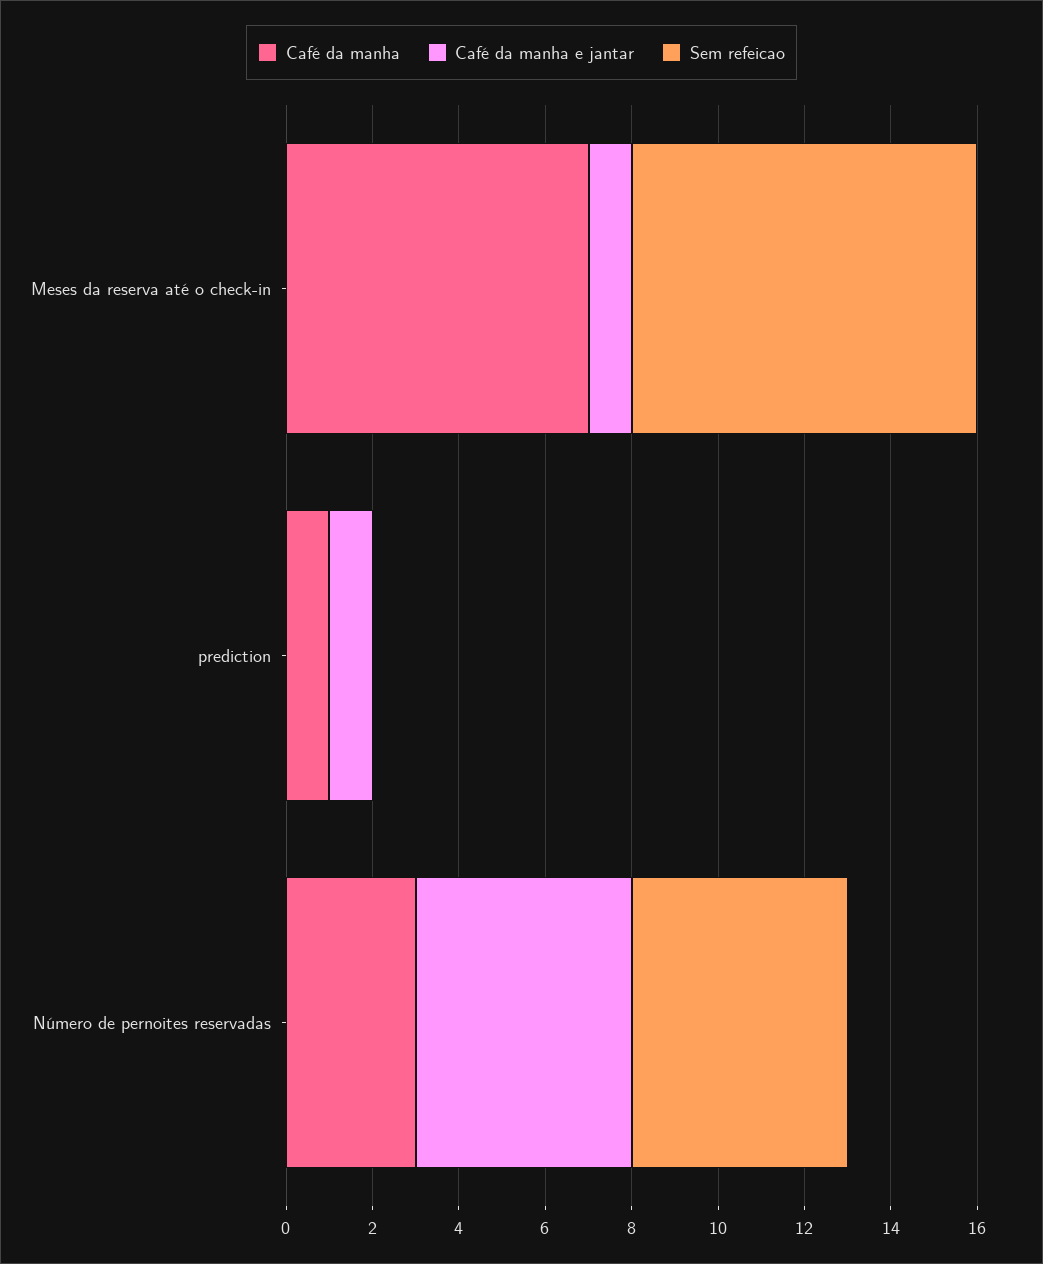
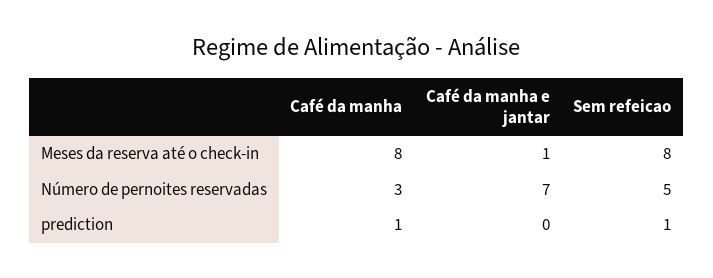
Café da manha, Meses da reserva até o check-in: 7 -> 8
Café da manha e jantar, prediction: 1 -> 0
Sem refeicao, prediction: 0 -> 1
Café da manha e jantar, Número de pernoites reservadas: 5 -> 7

